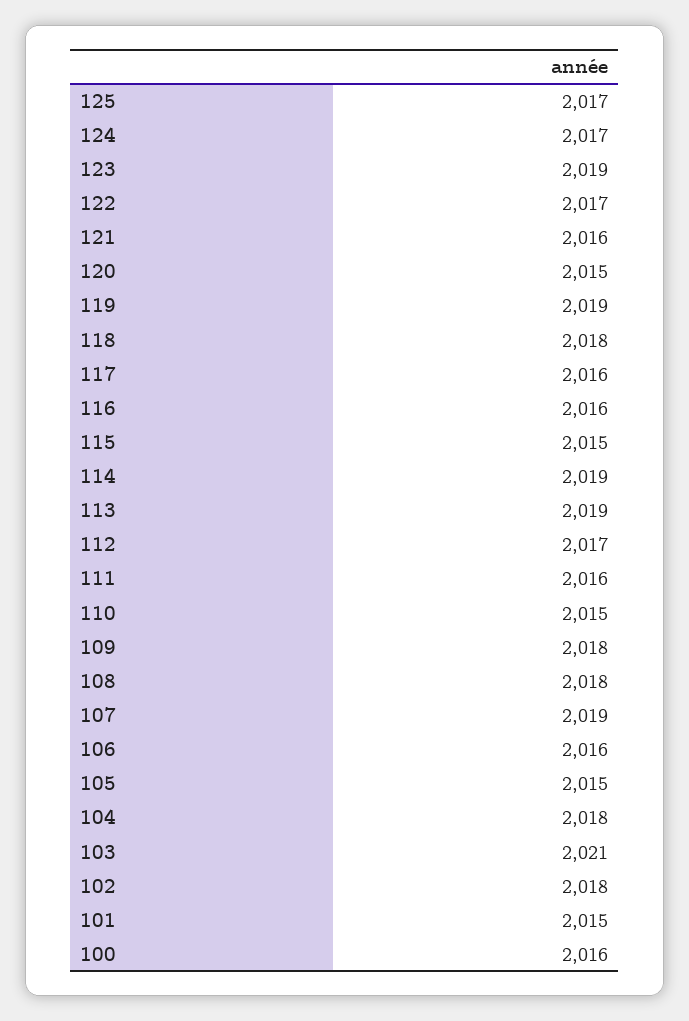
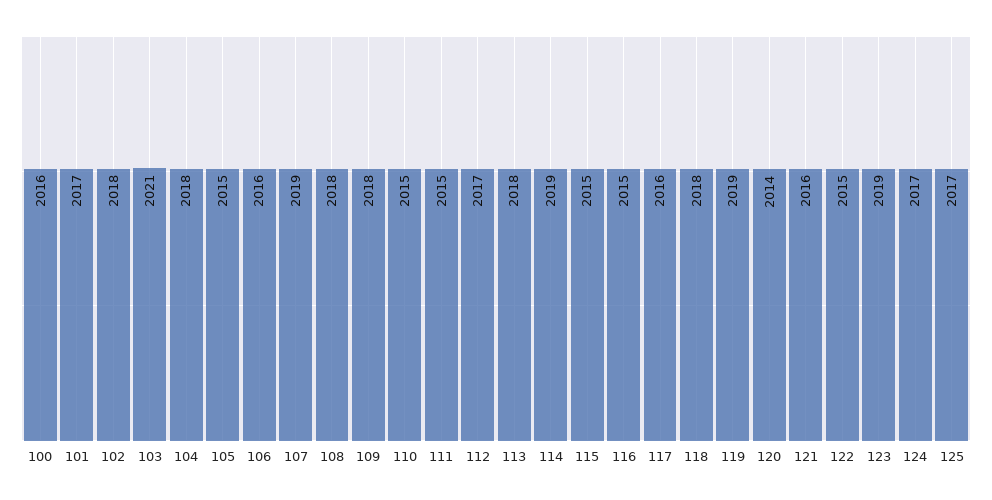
122: 2017 -> 2015
120: 2015 -> 2014
116: 2016 -> 2015
113: 2019 -> 2018
111: 2016 -> 2015
101: 2015 -> 2017

